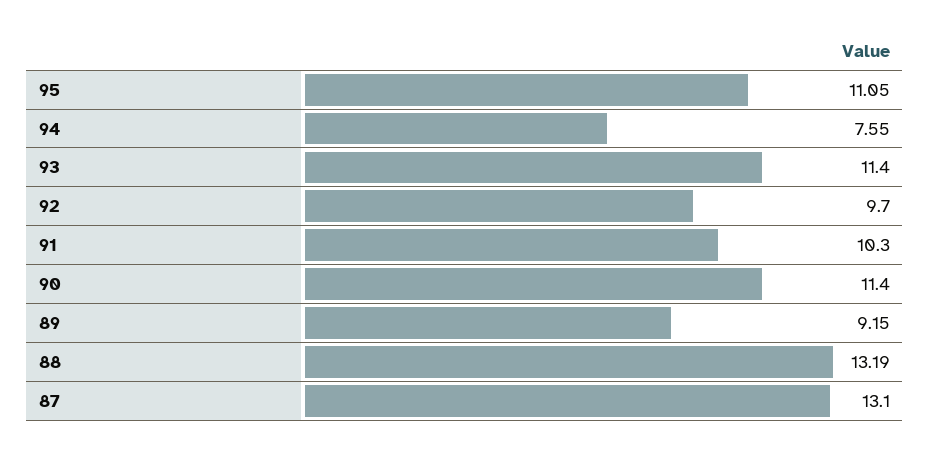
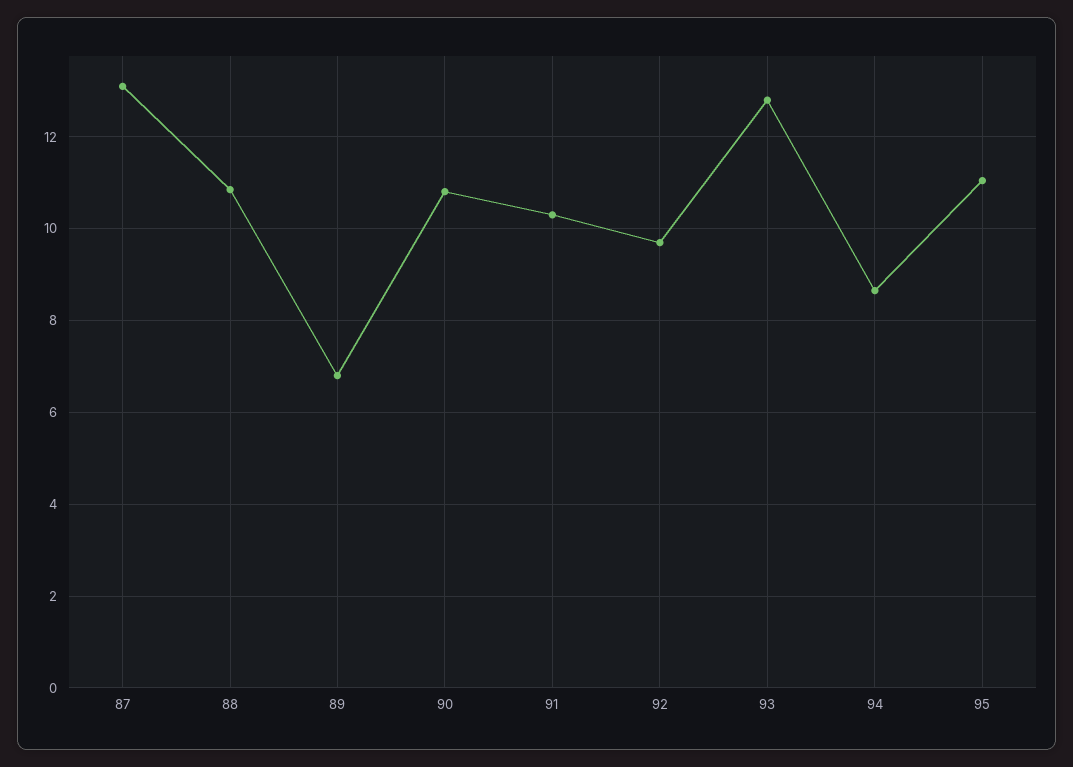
94: 7.55 -> 8.6
93: 11.4 -> 12.8
90: 11.4 -> 10.8
89: 9.15 -> 6.8
88: 13.19 -> 10.8

